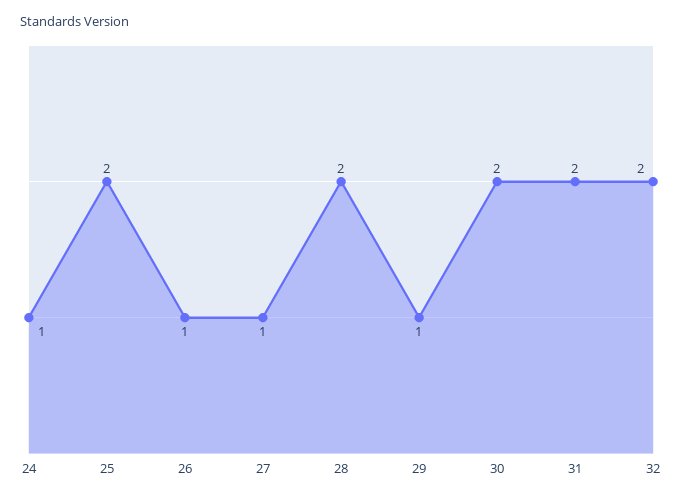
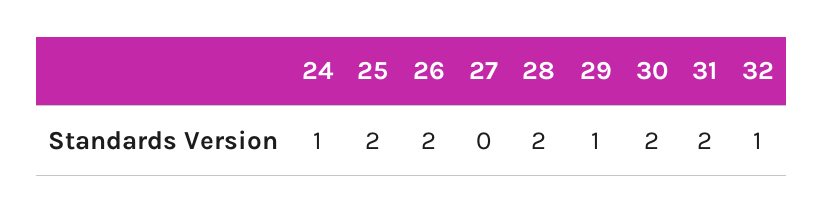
26: 1 -> 2
27: 1 -> 0
32: 2 -> 1

